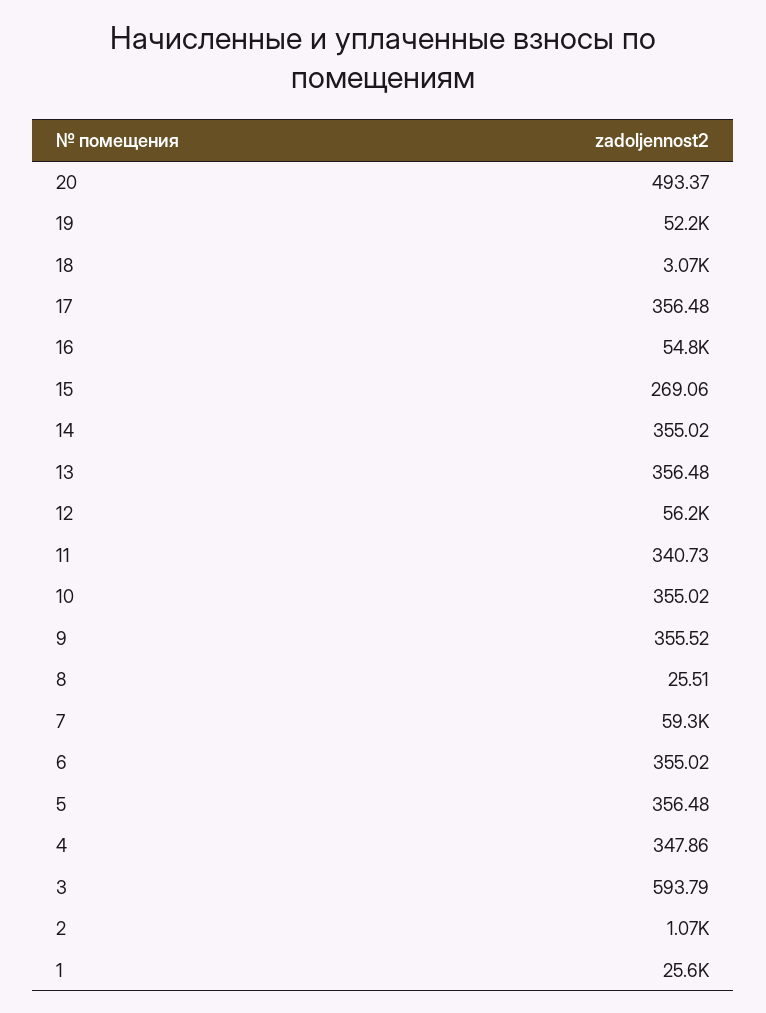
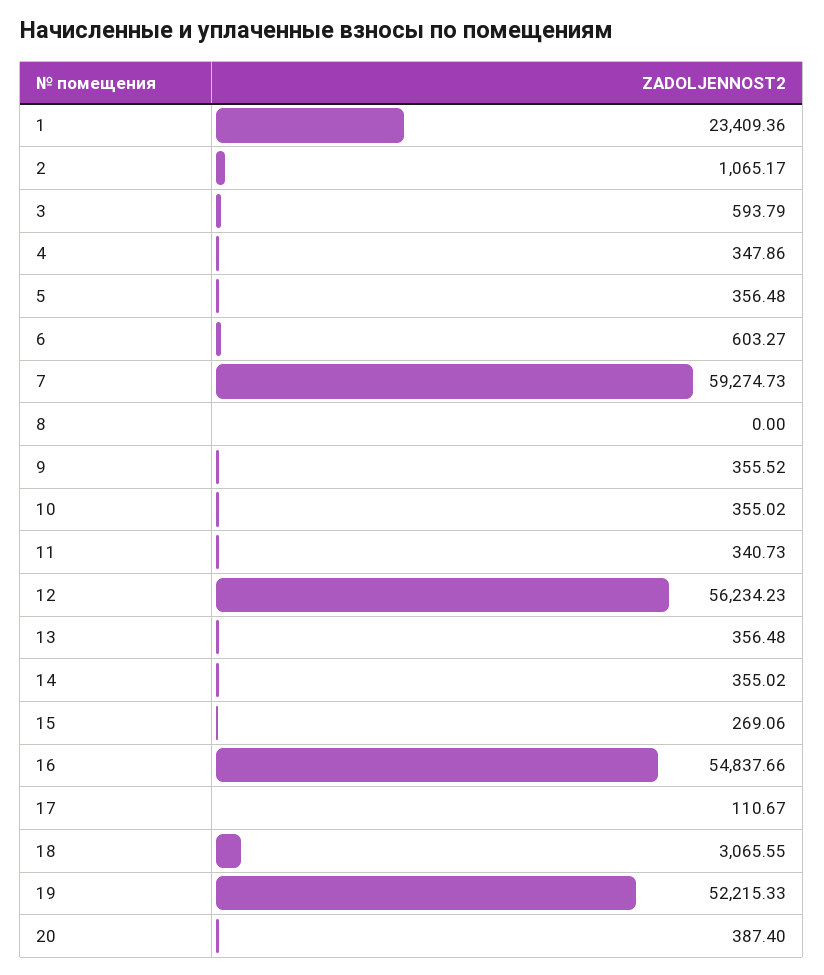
20: 493.37 -> 387.4
17: 356.48 -> 110.67
8: 25.51 -> 0
6: 355.02 -> 603.27
1: 25600 -> 23409.36

